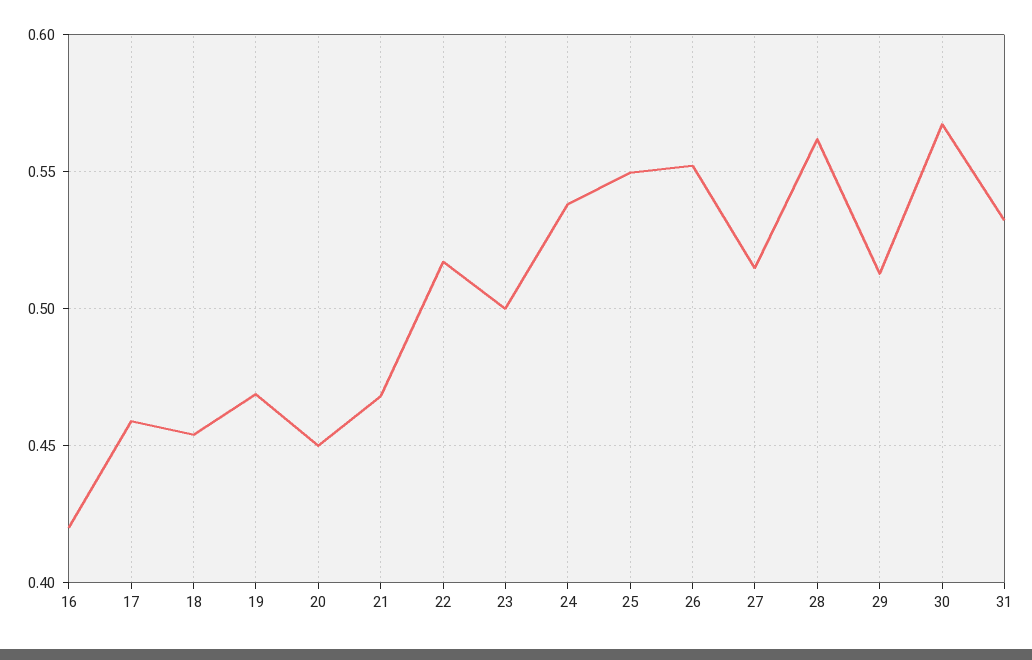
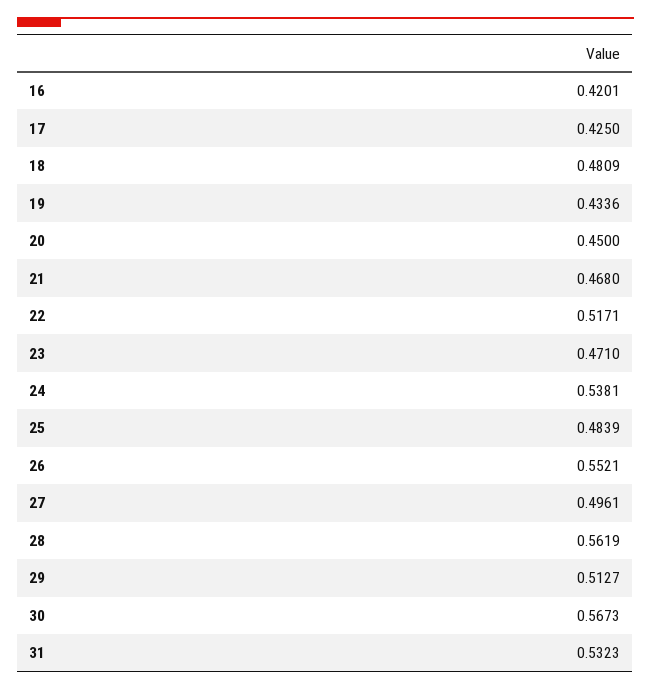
17: 0.46 -> 0.425
18: 0.455 -> 0.4809
19: 0.47 -> 0.4336
23: 0.5 -> 0.471
25: 0.55 -> 0.4839
27: 0.515 -> 0.4961

